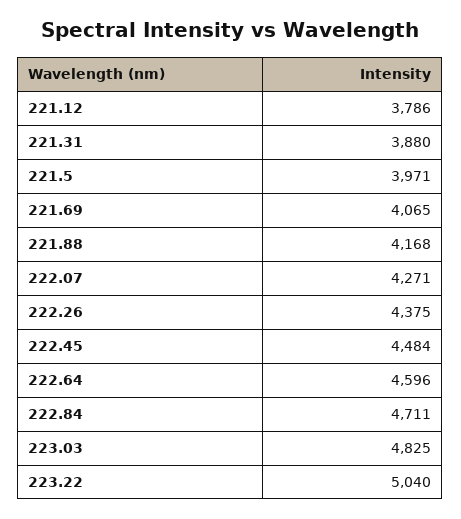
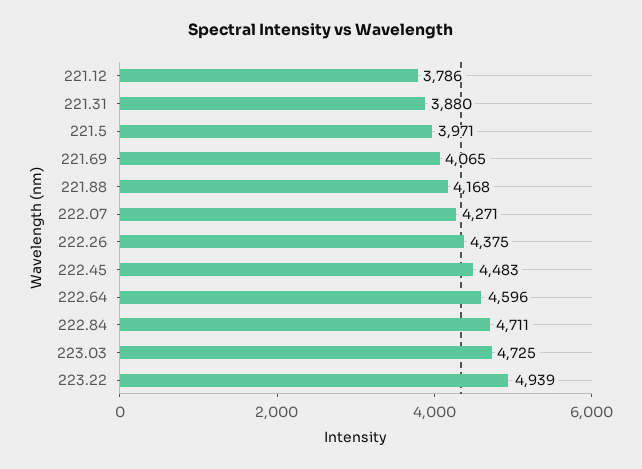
222.45: 4484 -> 4483
223.03: 4825 -> 4725
223.22: 5040 -> 4939

